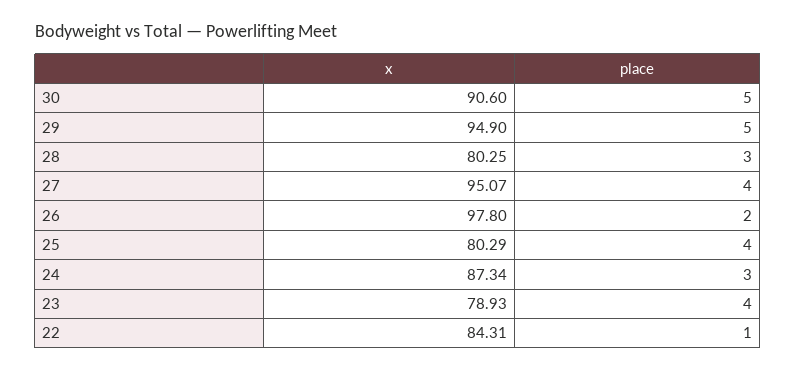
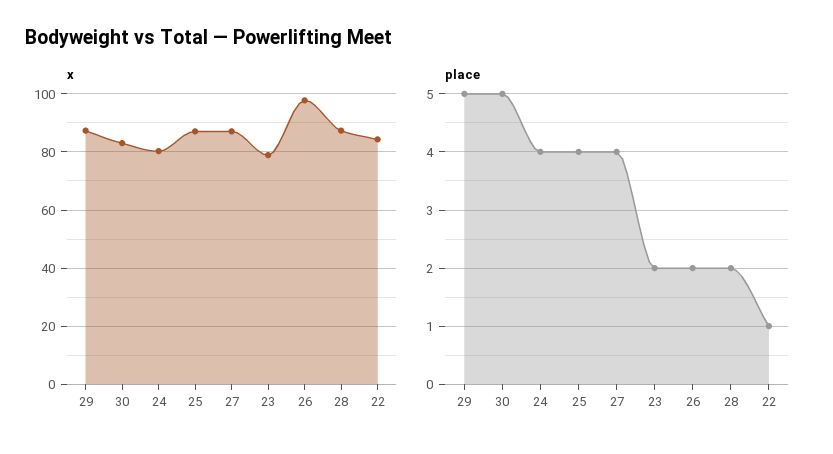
x, 30: 90.6 -> 82.5
x, 29: 94.9 -> 87.5
x, 28: 80.25 -> 87.5
place, 28: 3 -> 2
x, 27: 95.07 -> 87.5
x, 25: 80.29 -> 87.5
x, 24: 87.34 -> 80
place, 24: 3 -> 4
place, 23: 4 -> 2

